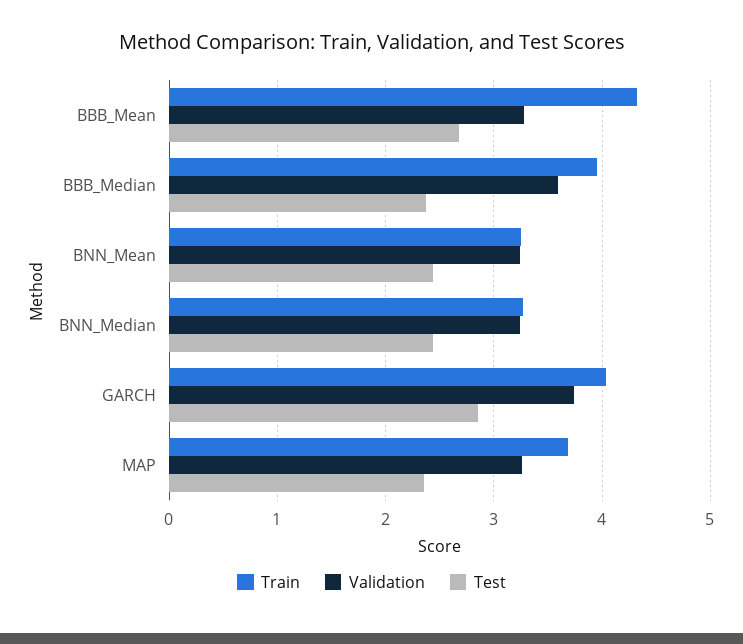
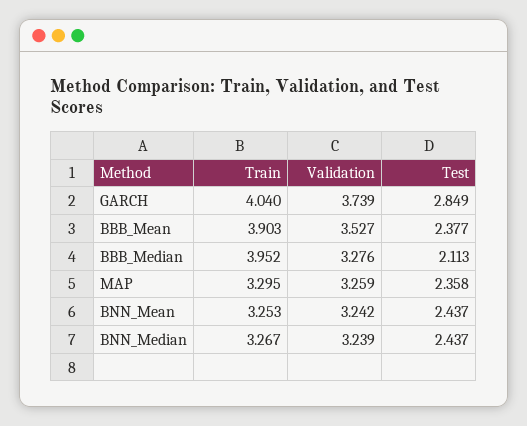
Train, BBB_Mean: 4.3 -> 3.903
Validation, BBB_Mean: 3.3 -> 3.527
Test, BBB_Mean: 2.7 -> 2.377
Validation, BBB_Median: 3.6 -> 3.276
Test, BBB_Median: 2.4 -> 2.113
Train, MAP: 3.7 -> 3.295

